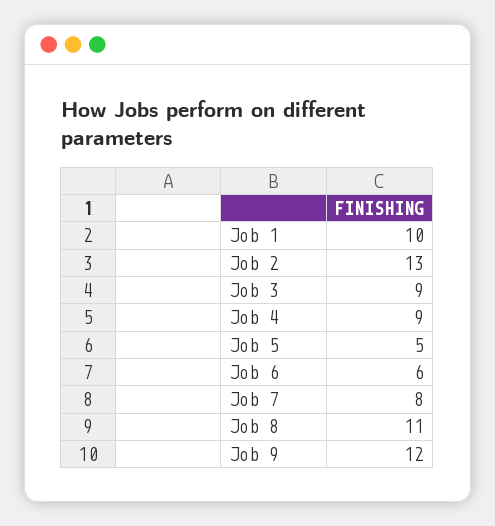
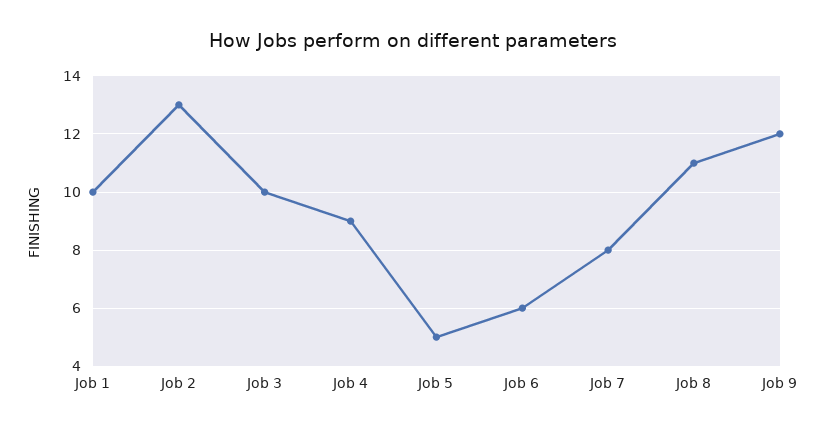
Job 3: 9 -> 10

